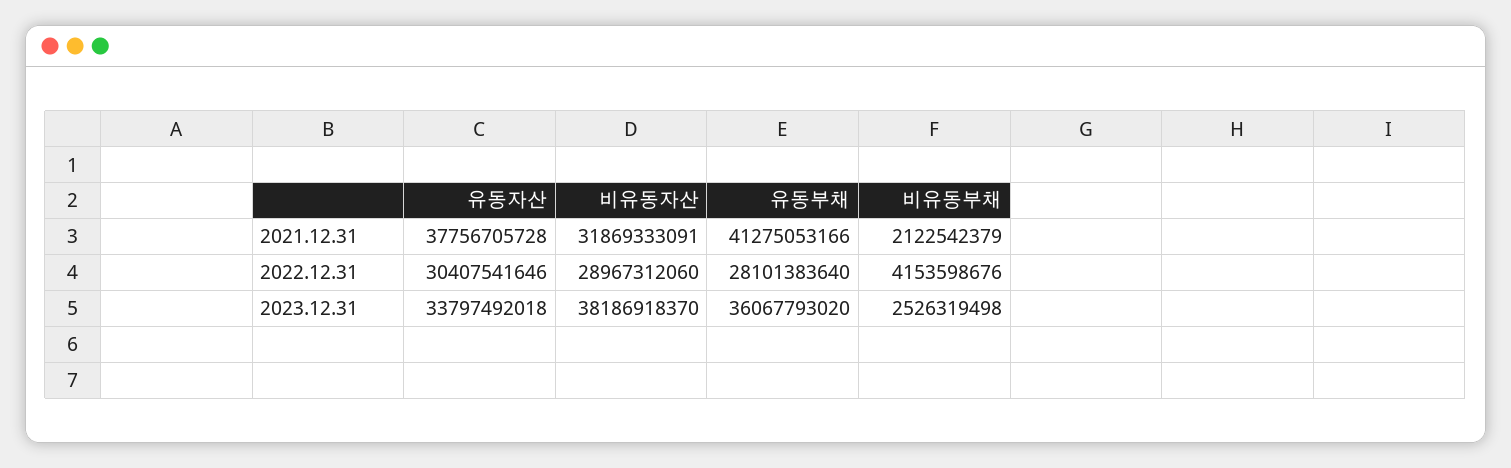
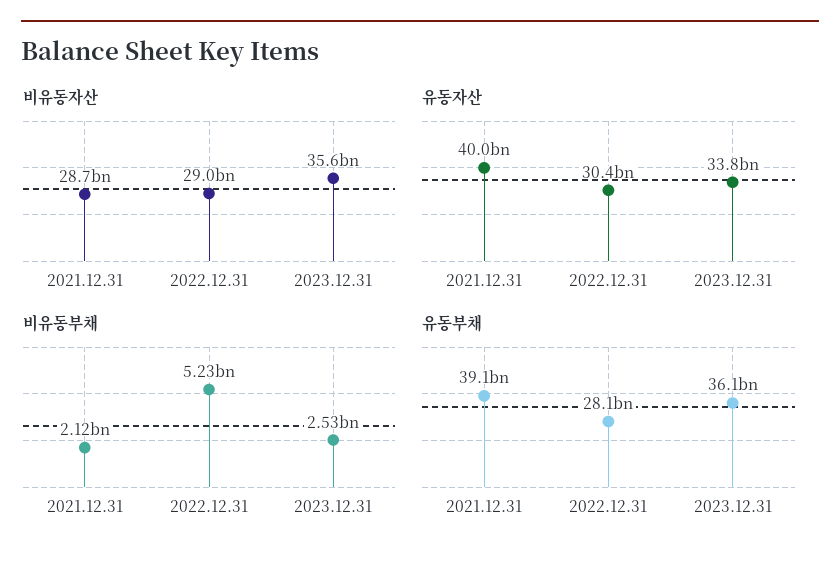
유동자산, 2021.12.31: 37756705728 -> 40000000000
비유동자산, 2021.12.31: 31869333091 -> 28700000000
유동부채, 2021.12.31: 41275053166 -> 39100000000
비유동부채, 2022.12.31: 4153598676 -> 5230000000
비유동자산, 2023.12.31: 38186918370 -> 35600000000

